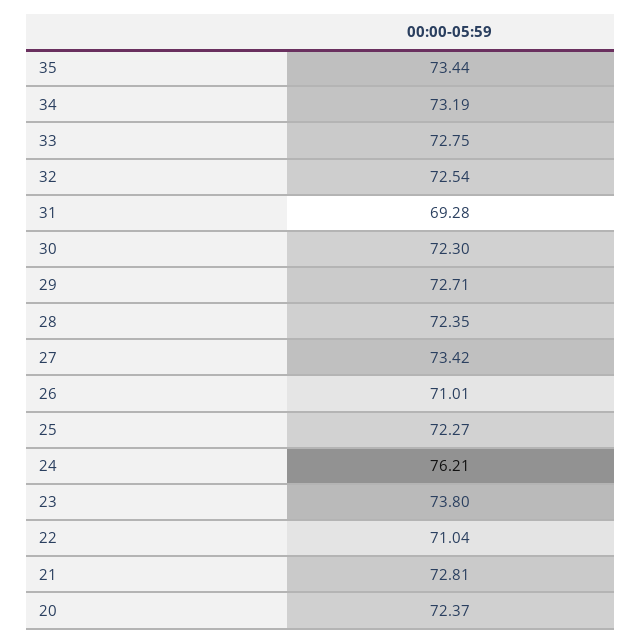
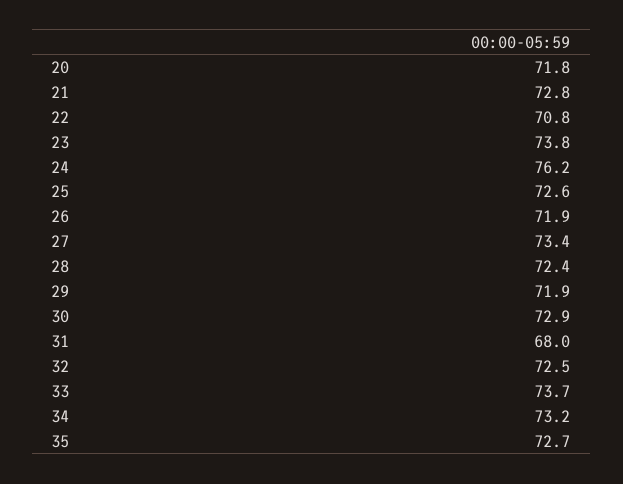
35: 73.44 -> 72.7
33: 72.75 -> 73.7
31: 69.28 -> 68
30: 72.3 -> 72.9
29: 72.71 -> 71.9
26: 71.01 -> 71.9
25: 72.27 -> 72.6
22: 71.04 -> 70.8
20: 72.37 -> 71.8

